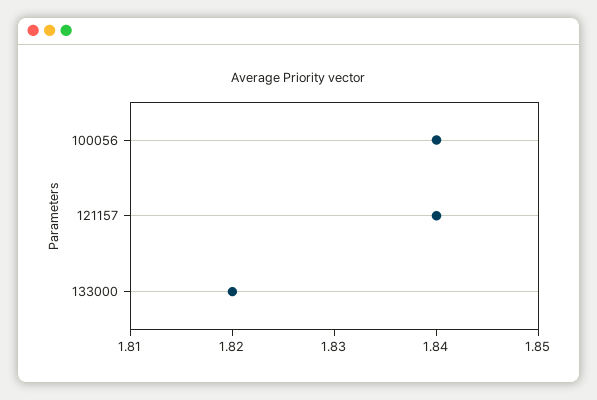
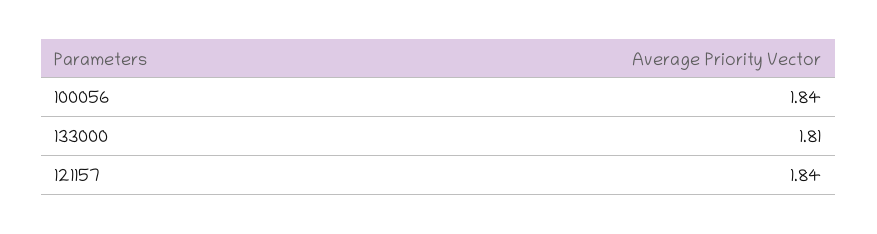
133000: 1.82 -> 1.81

